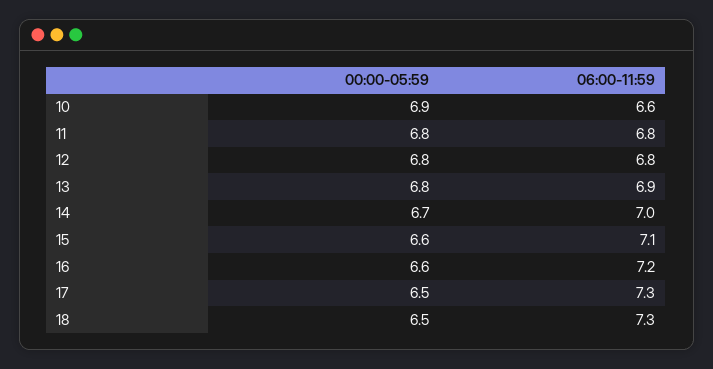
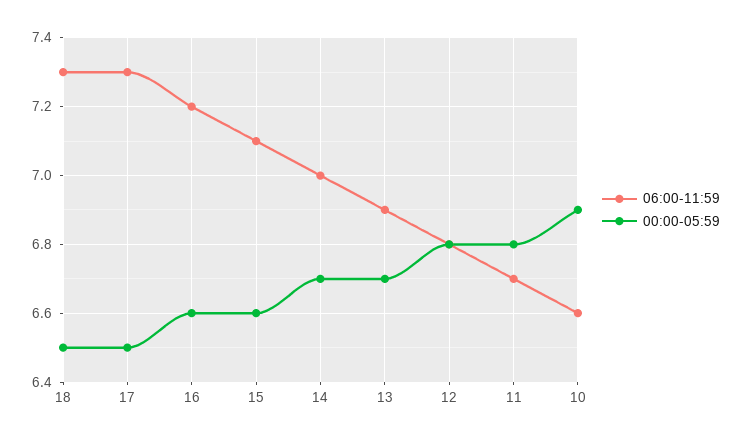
06:00-11:59, 11: 6.8 -> 6.7
00:00-05:59, 13: 6.8 -> 6.7

